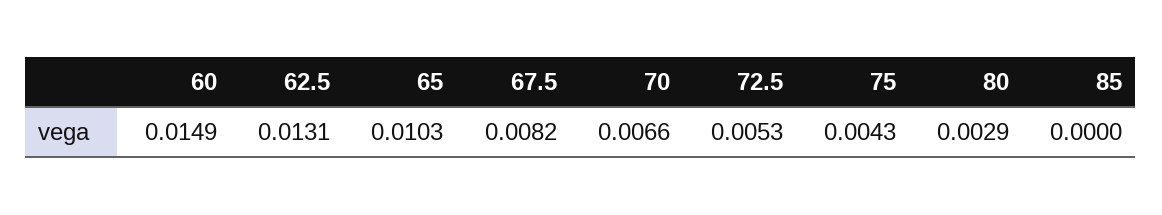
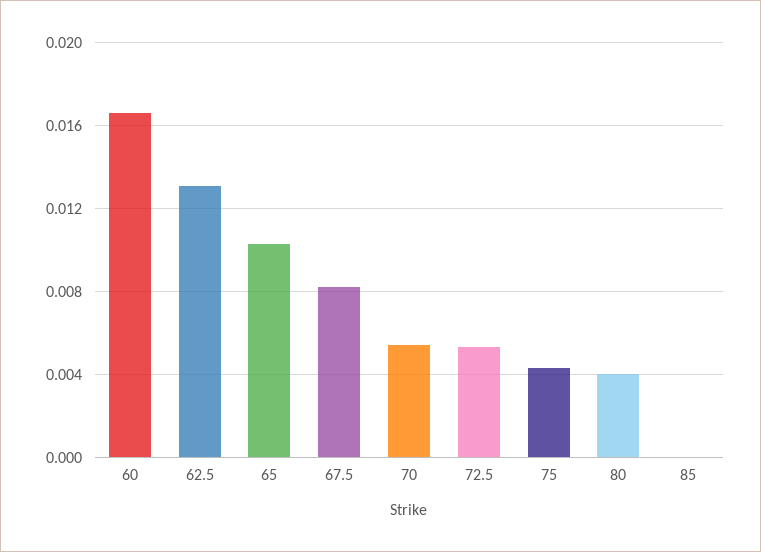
60: 0.0149 -> 0.0165
70: 0.0066 -> 0.0055
80: 0.0029 -> 0.004

